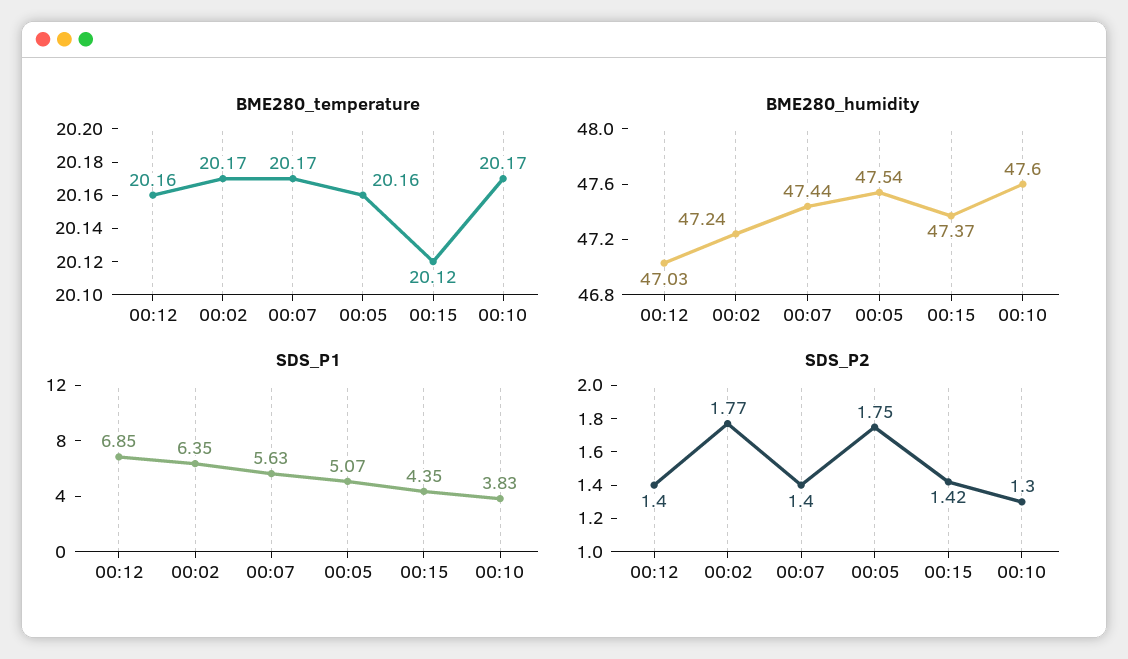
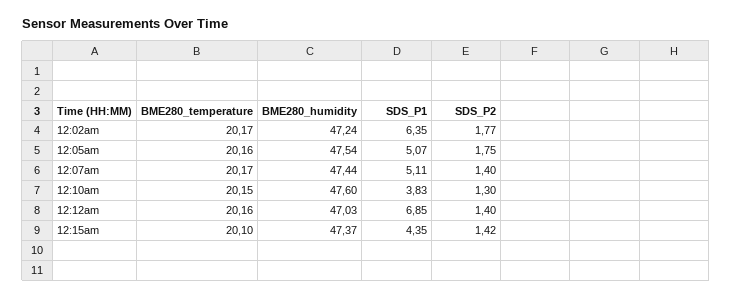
BME280_temperature, 00:15: 20.12 -> 20.1
BME280_temperature, 00:10: 20.17 -> 20.15
SDS_P1, 00:07: 5.63 -> 5.11

